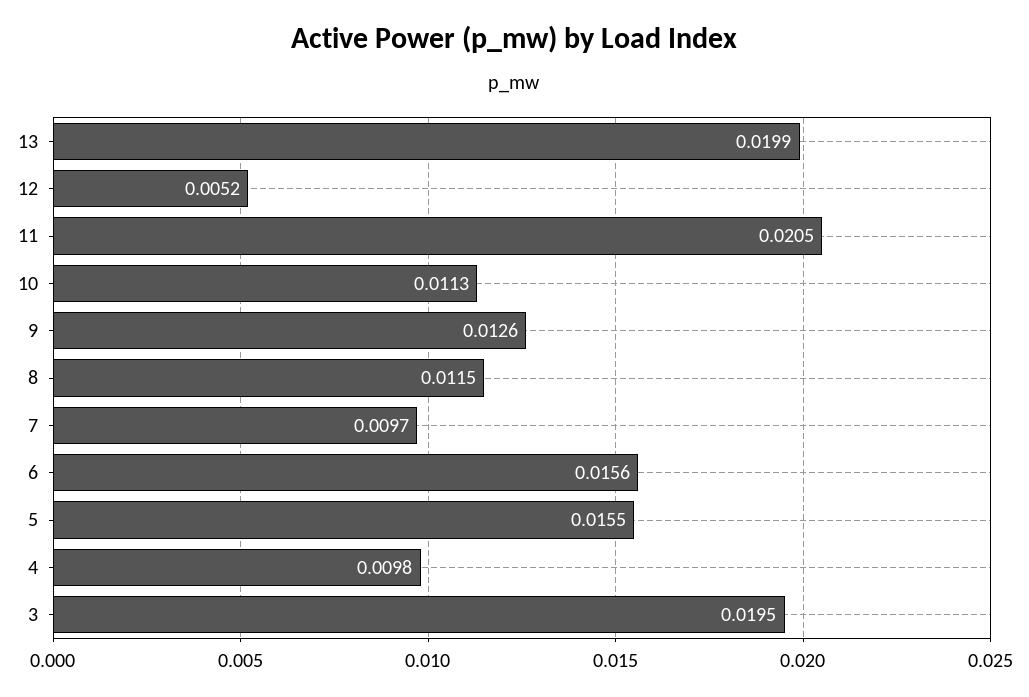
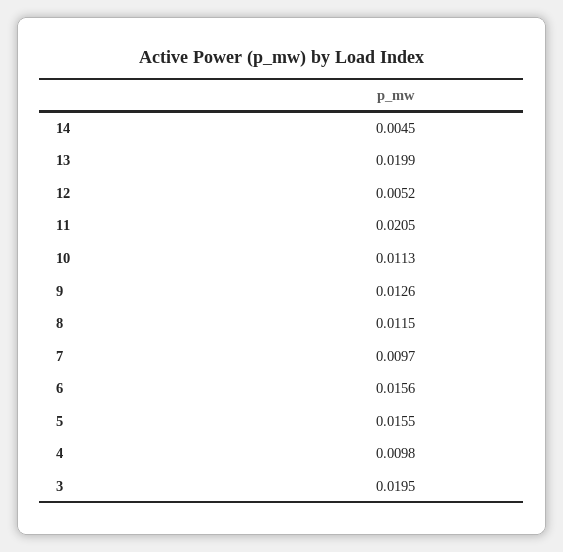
14: none -> 0.0045

